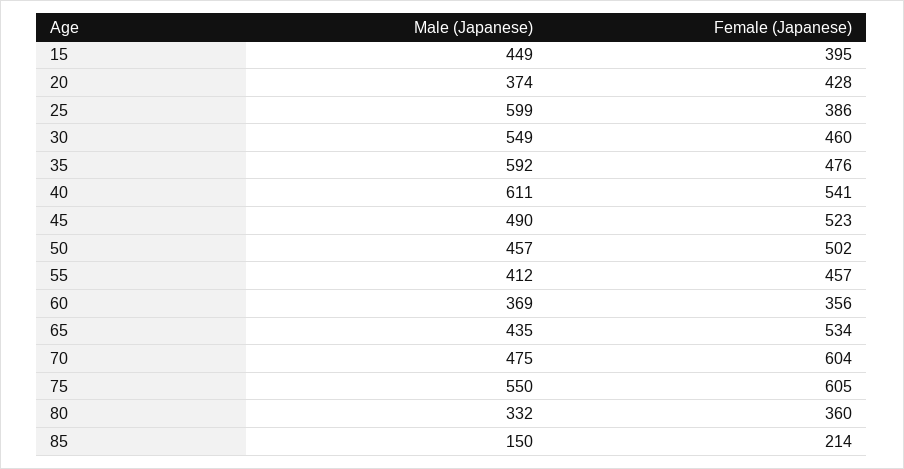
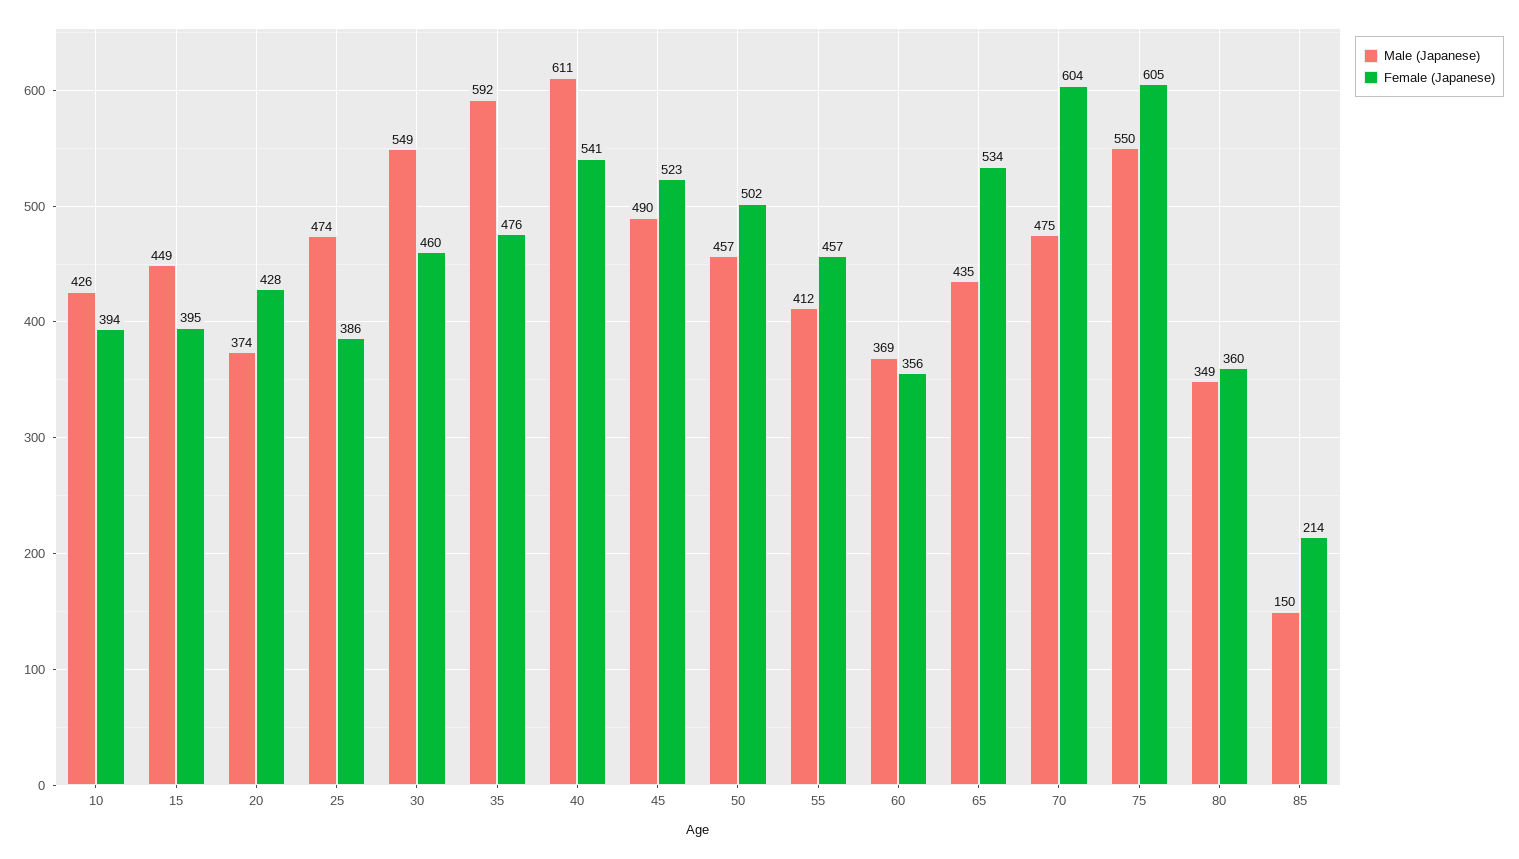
Male (Japanese), 25: 599 -> 474
Male (Japanese), 80: 332 -> 349
Male (Japanese), 10: none -> 426
Female (Japanese), 10: none -> 394

